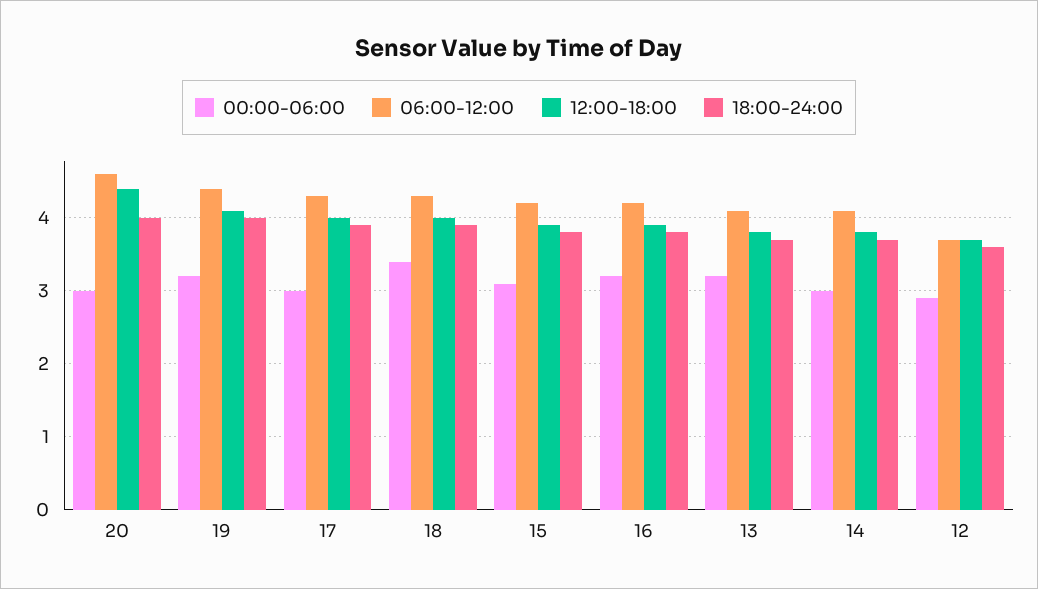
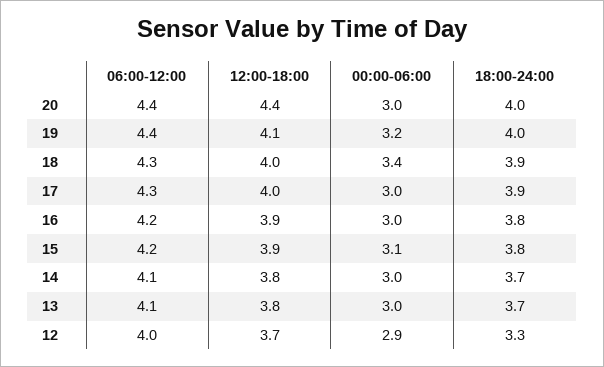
06:00-12:00, 20: 4.6 -> 4.4
00:00-06:00, 16: 3.2 -> 3
00:00-06:00, 13: 3.2 -> 3
06:00-12:00, 12: 3.7 -> 4
18:00-24:00, 12: 3.6 -> 3.3

